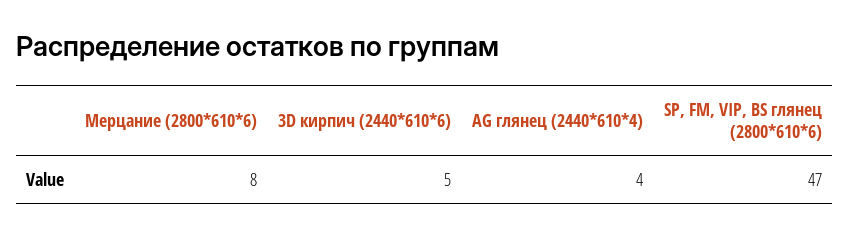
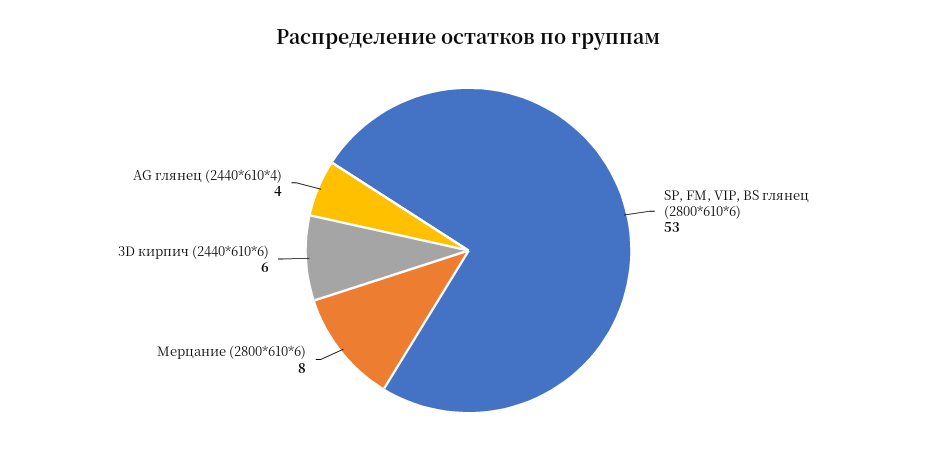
3D кирпич (2440*610*6): 5 -> 6
SP, FM, VIP, BS глянец (2800*610*6): 47 -> 53

